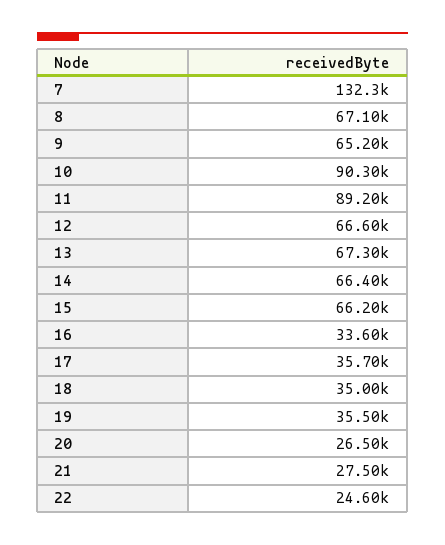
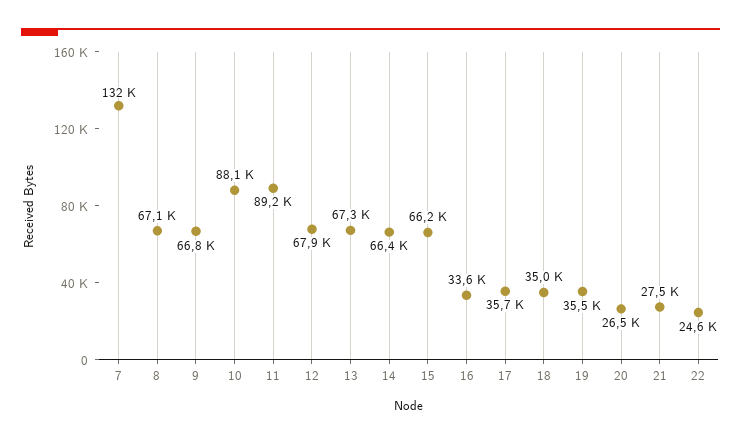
9: 65200 -> 66800
10: 90300 -> 88100
12: 66600 -> 67900

